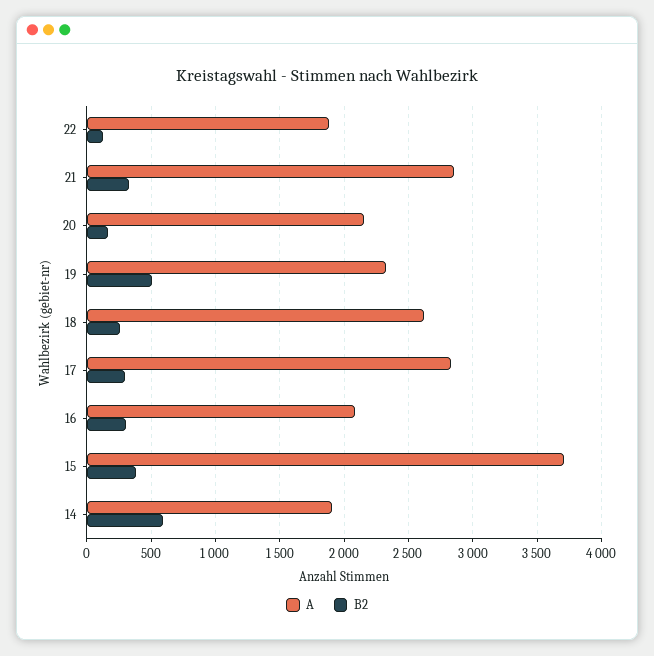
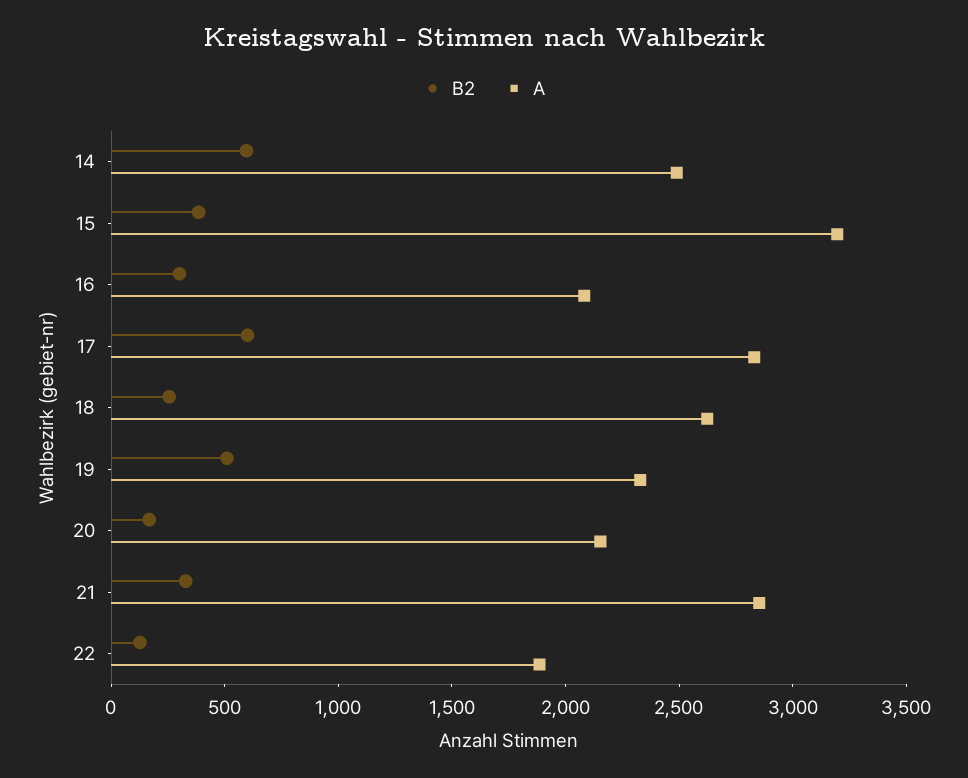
B2, 17: 300 -> 600
A, 15: 3700 -> 3200
A, 14: 1900 -> 2500

